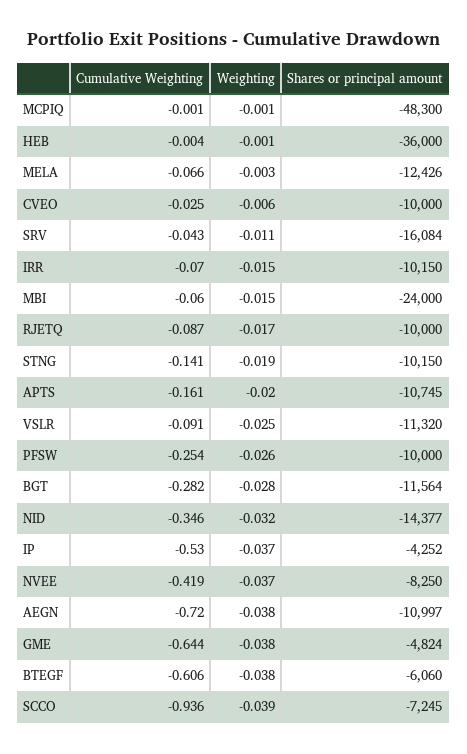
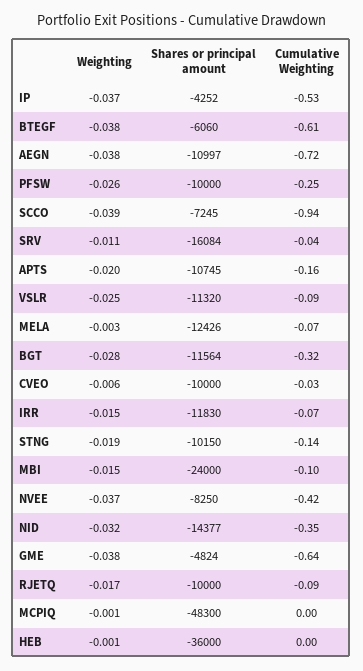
Shares or principal amount, IRR: -10150 -> -11830
Cumulative Weighting, MBI: -0.06 -> -0.1
Cumulative Weighting, BGT: -0.282 -> -0.32

